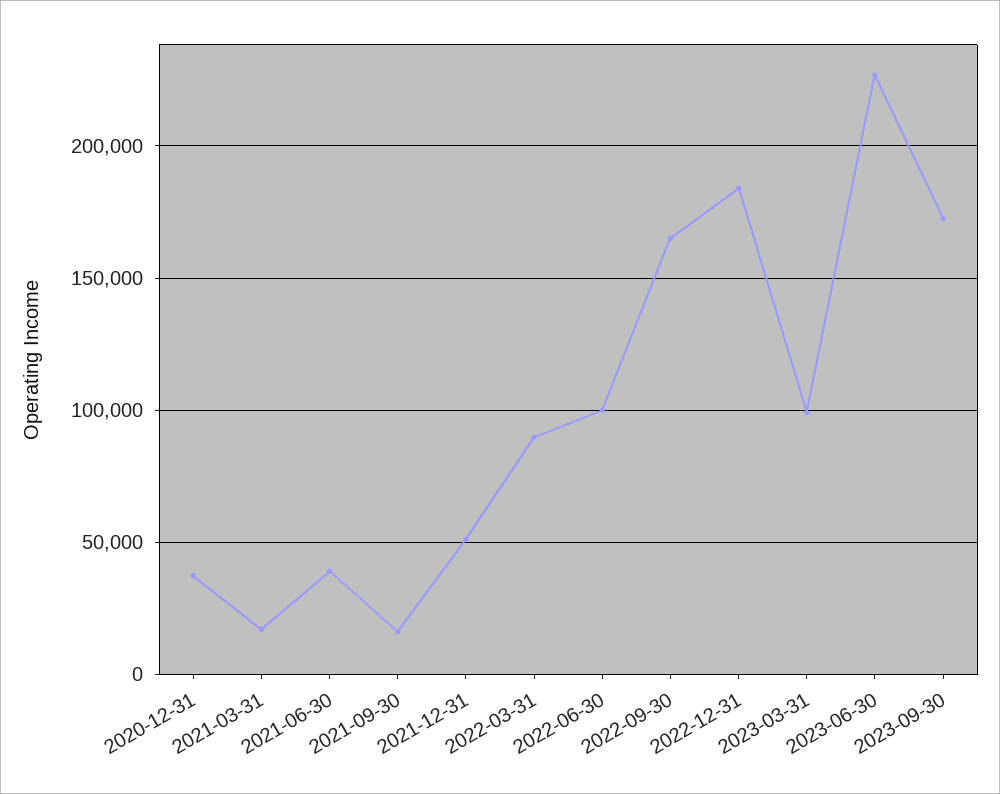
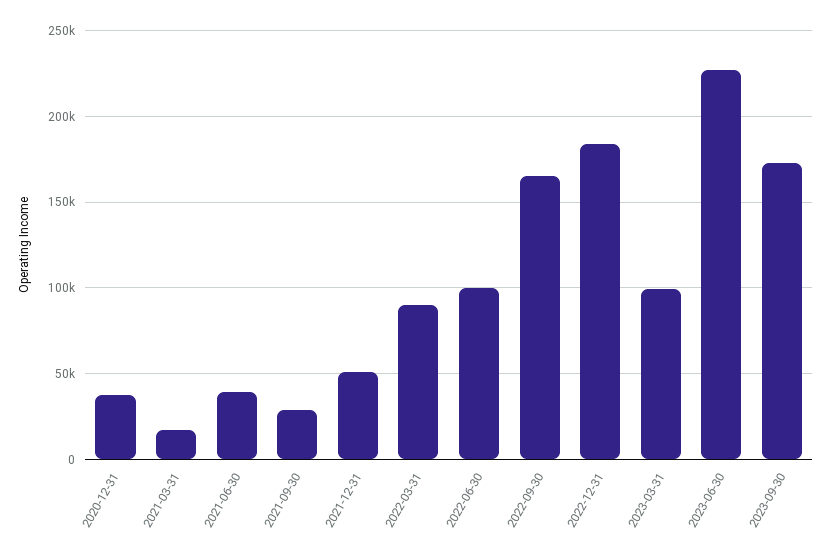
2021-09-30: 15000 -> 30000

